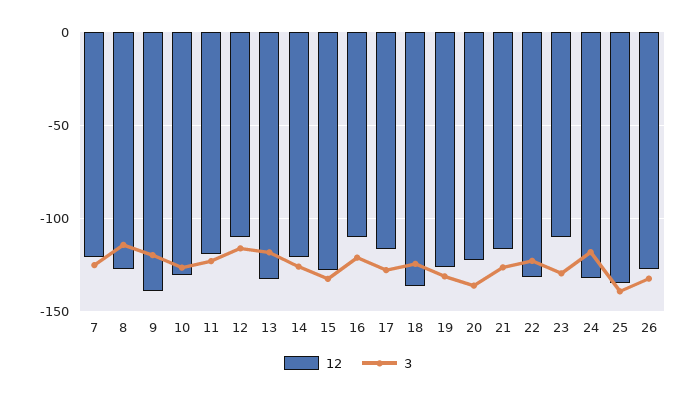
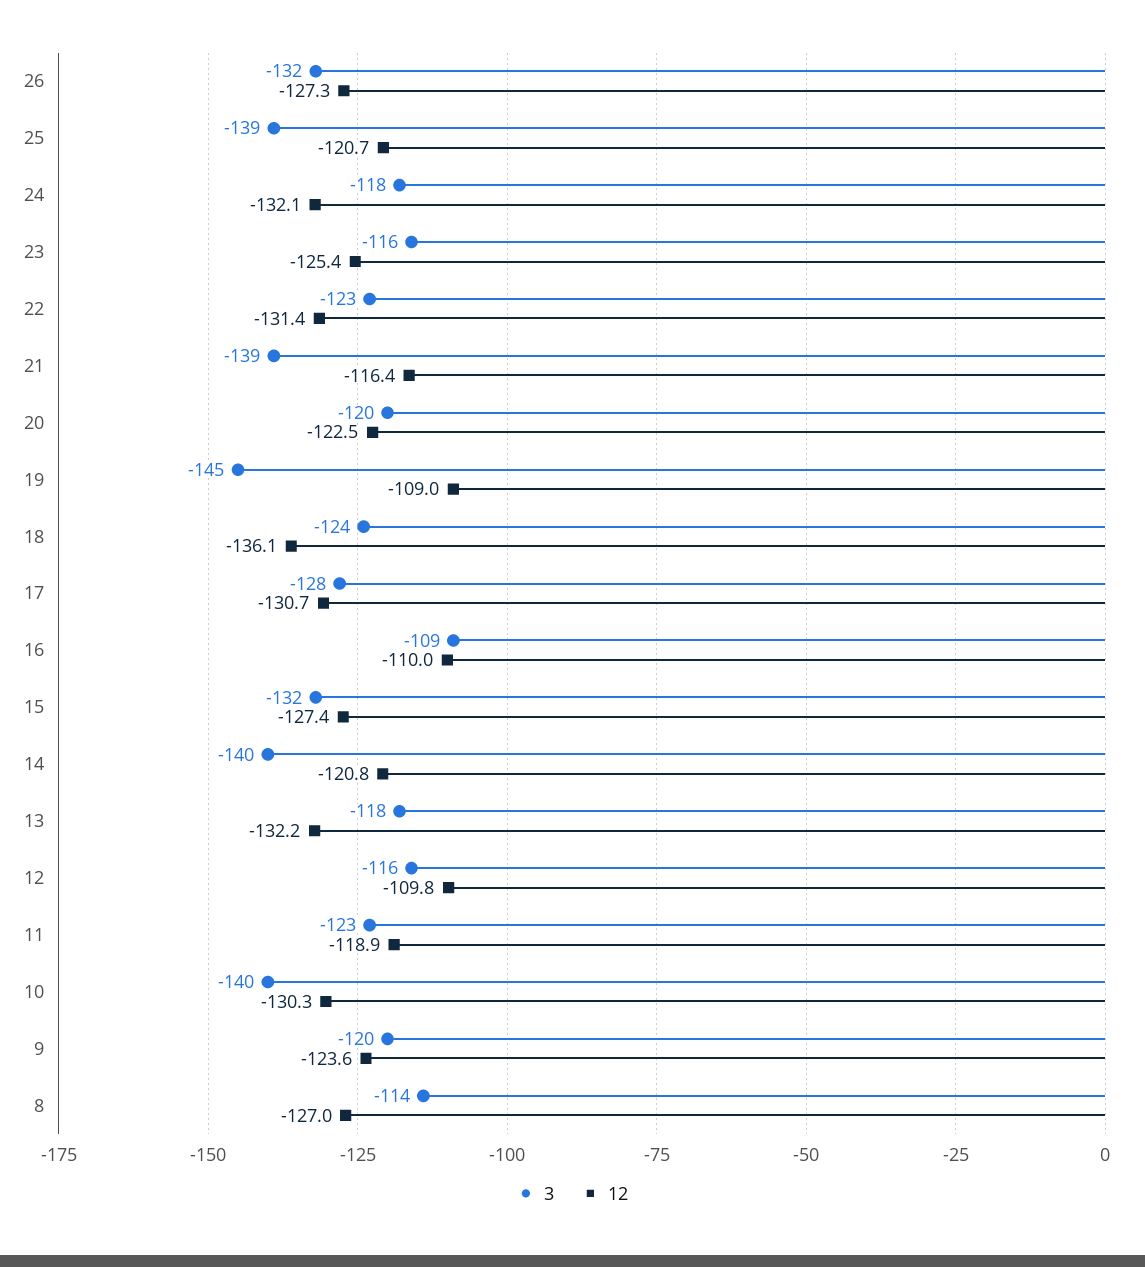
12, 7: -120 -> none
3, 7: -125 -> none
12, 9: -140 -> -123.6
3, 10: -125 -> -140
3, 14: -125 -> -140
3, 16: -120 -> -109
12, 17: -115 -> -130.7
12, 19: -125 -> -109
3, 19: -130 -> -145
3, 20: -135 -> -120
3, 21: -125 -> -139
12, 23: -110 -> -125.4
3, 23: -130 -> -116
12, 25: -135 -> -120.7

